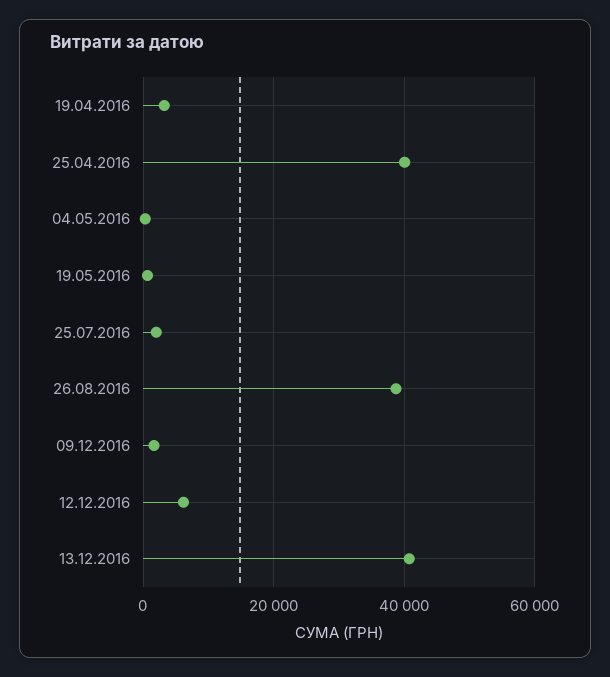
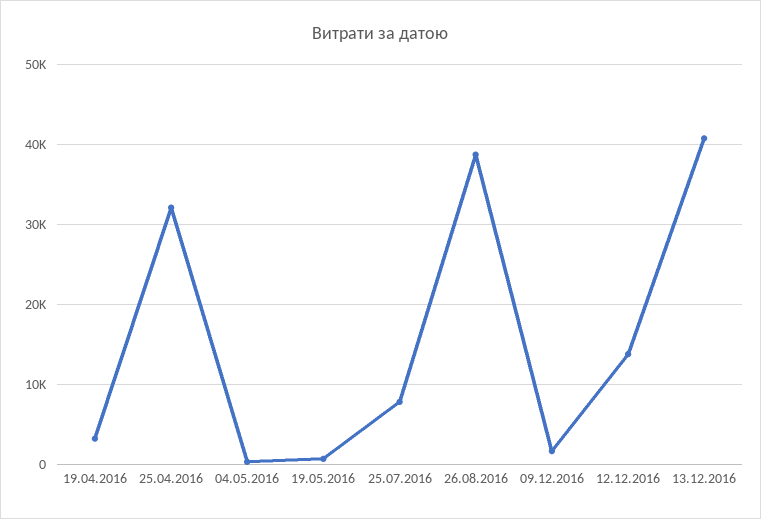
25.04.2016: 40000 -> 32000
25.07.2016: 2000 -> 8000
12.12.2016: 6000 -> 14000

